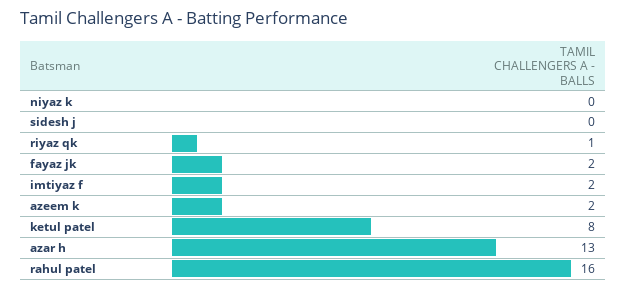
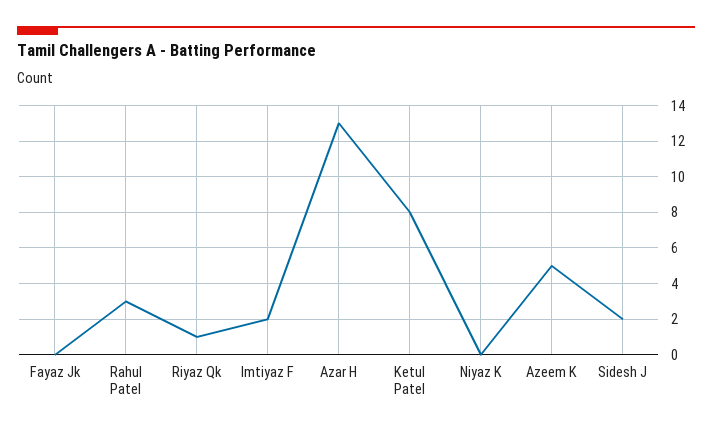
sidesh j: 0 -> 2
fayaz jk: 2 -> 0
azeem k: 2 -> 5
rahul patel: 16 -> 3

